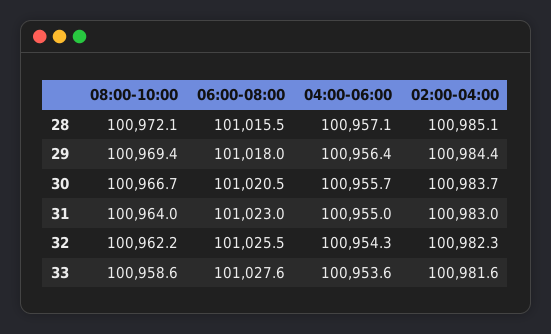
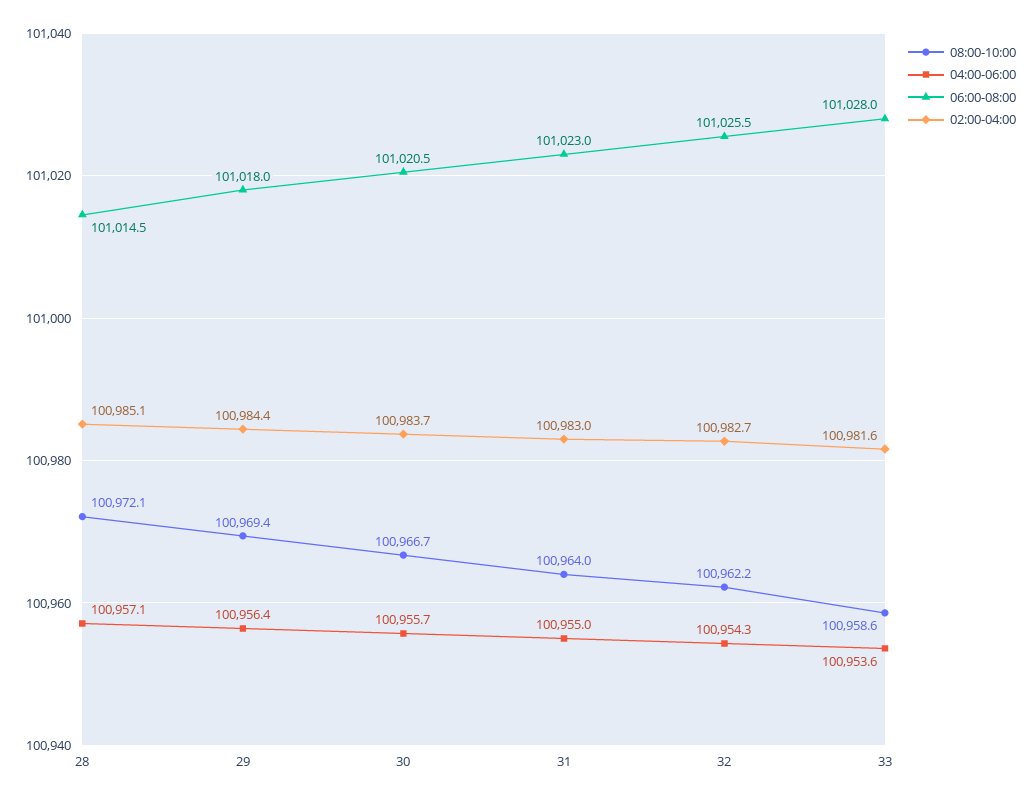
06:00-08:00, 28: 101015.5 -> 101014.5
02:00-04:00, 32: 100982.3 -> 100982.7
06:00-08:00, 33: 101027.6 -> 101028

